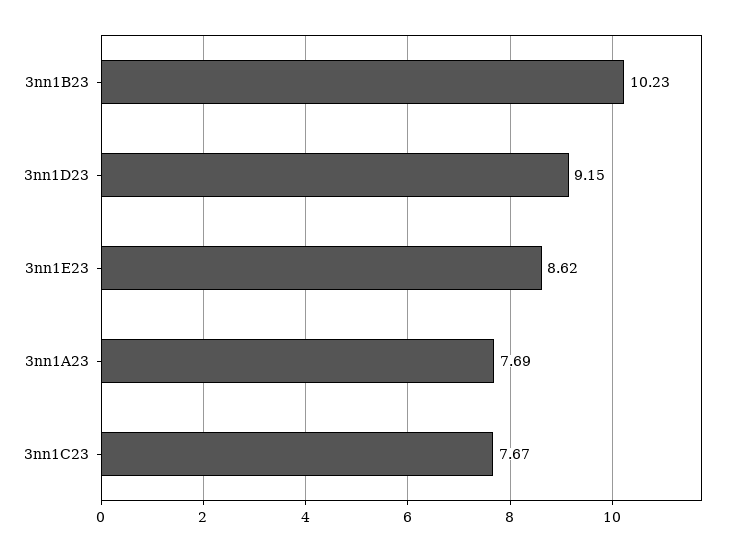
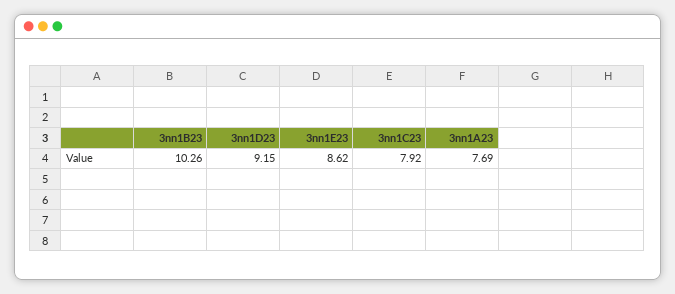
3nn1B23: 10.23 -> 10.26
3nn1C23: 7.67 -> 7.92

